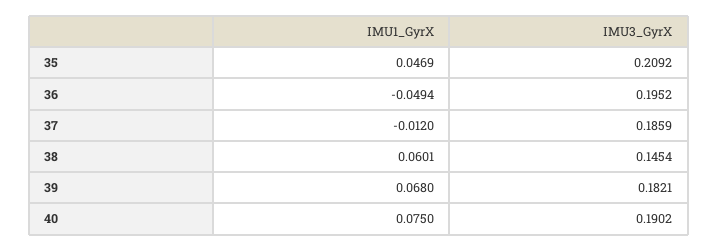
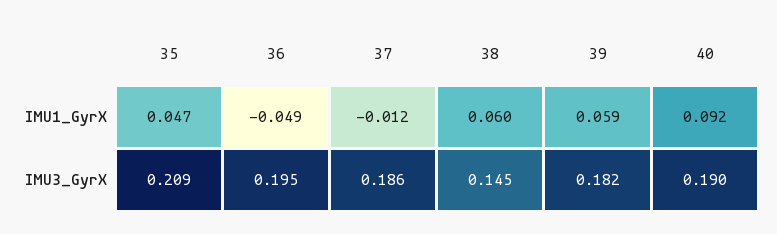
IMU1_GyrX, 39: 0.068 -> 0.059
IMU1_GyrX, 40: 0.075 -> 0.092

